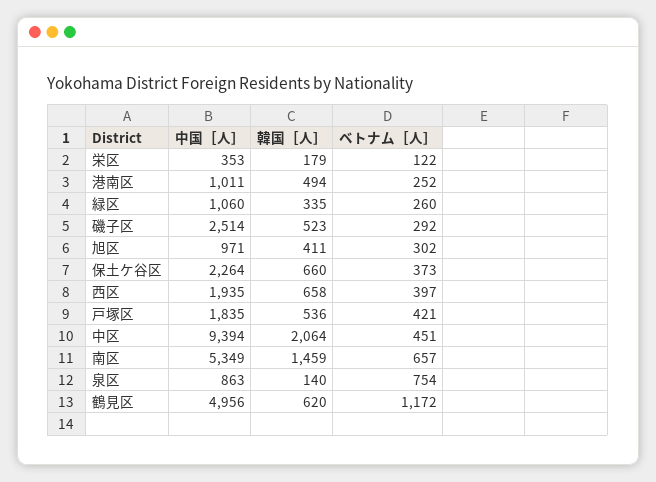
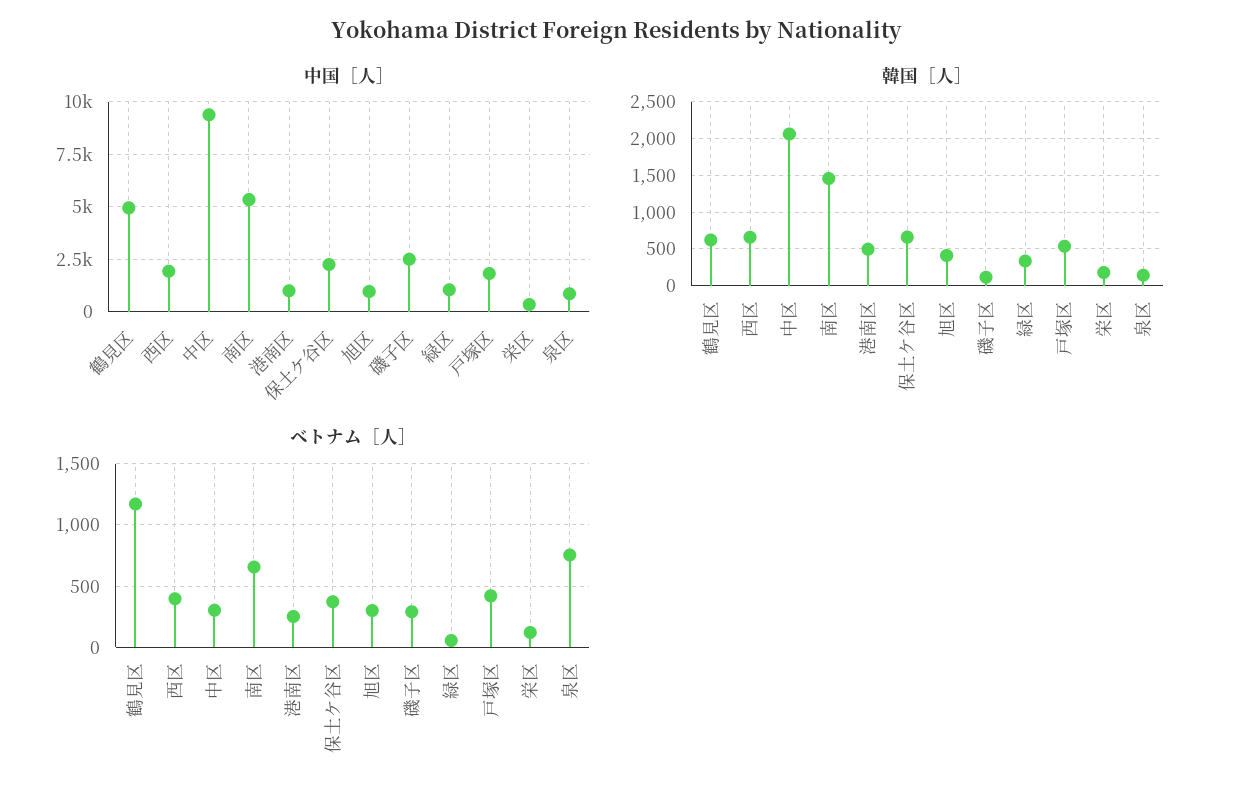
ベトナム［人］, 緑区: 260 -> 50
韓国［人］, 磯子区: 523 -> 100
ベトナム［人］, 中区: 451 -> 300

